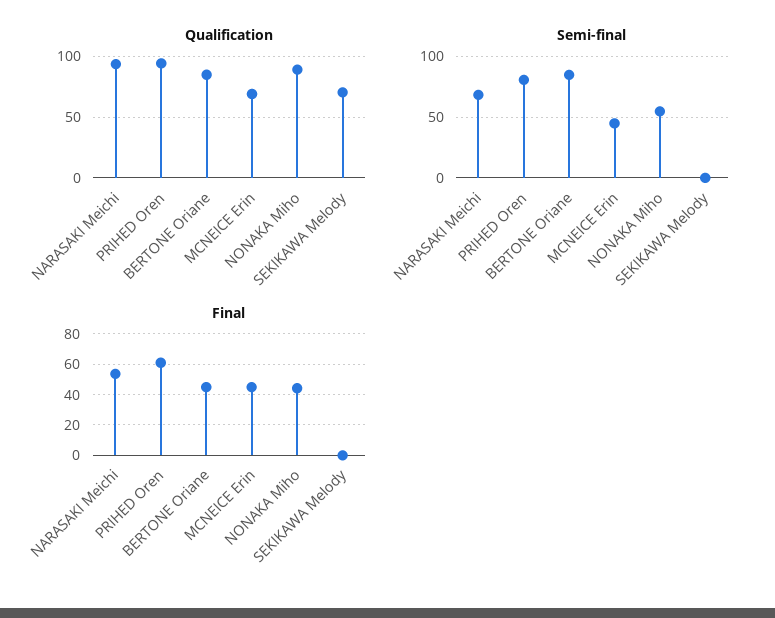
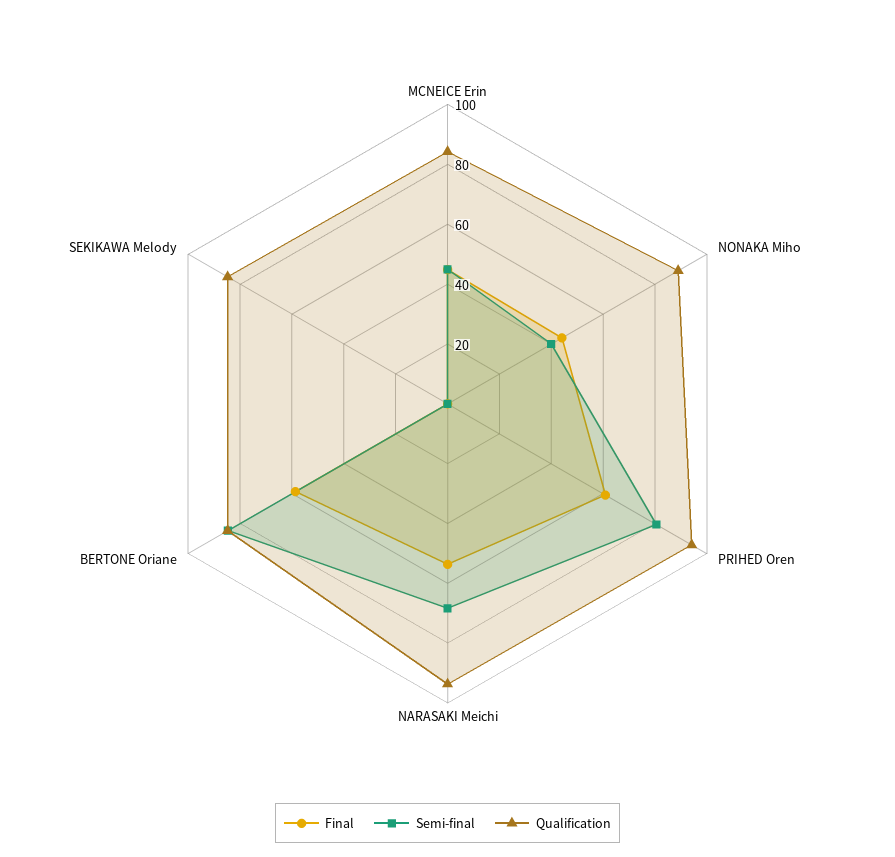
Qualification, MCNEICE Erin: 70 -> 85
Qualification, SEKIKAWA Melody: 70 -> 85
Semi-final, NONAKA Miho: 55 -> 40
Final, BERTONE Oriane: 45 -> 60

